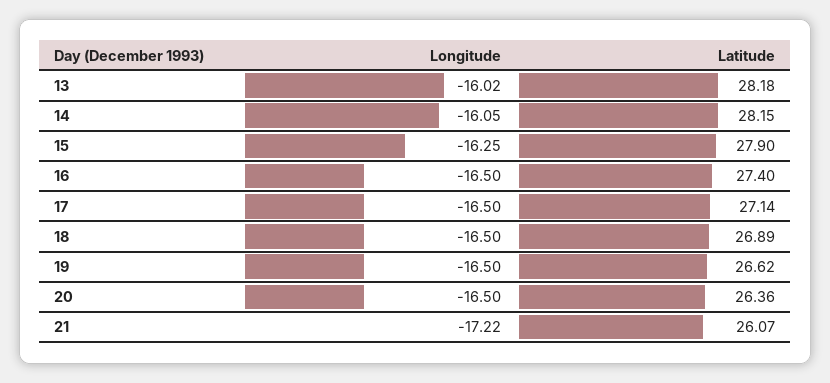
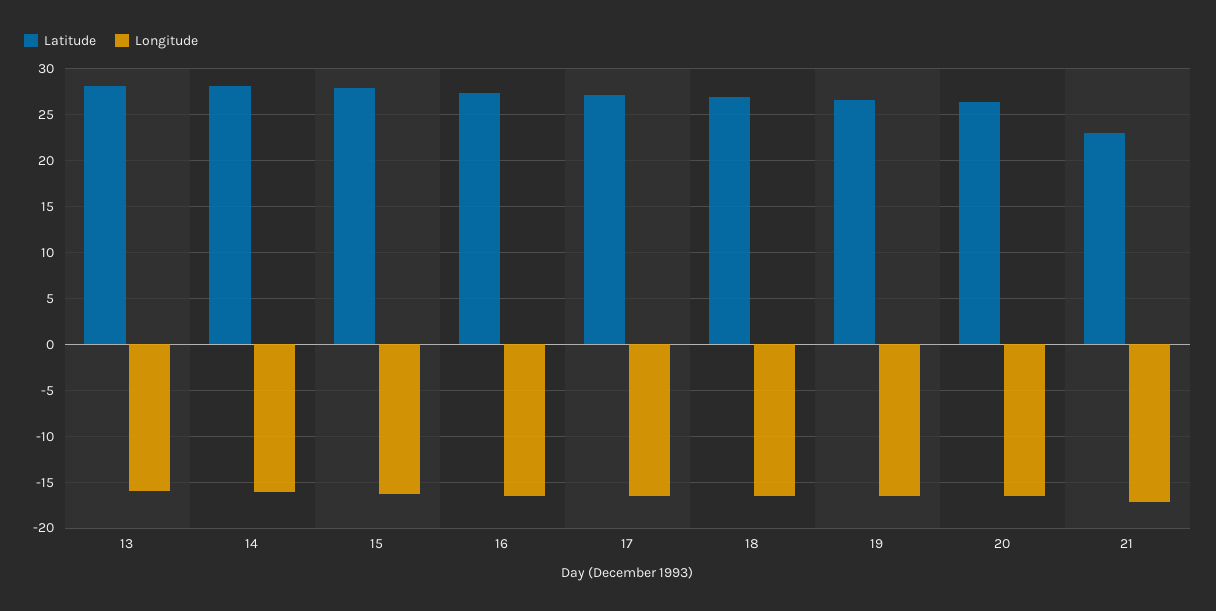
Latitude, 21: 26.07 -> 23

